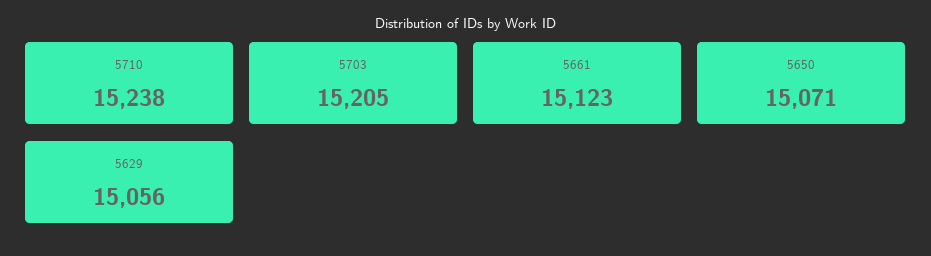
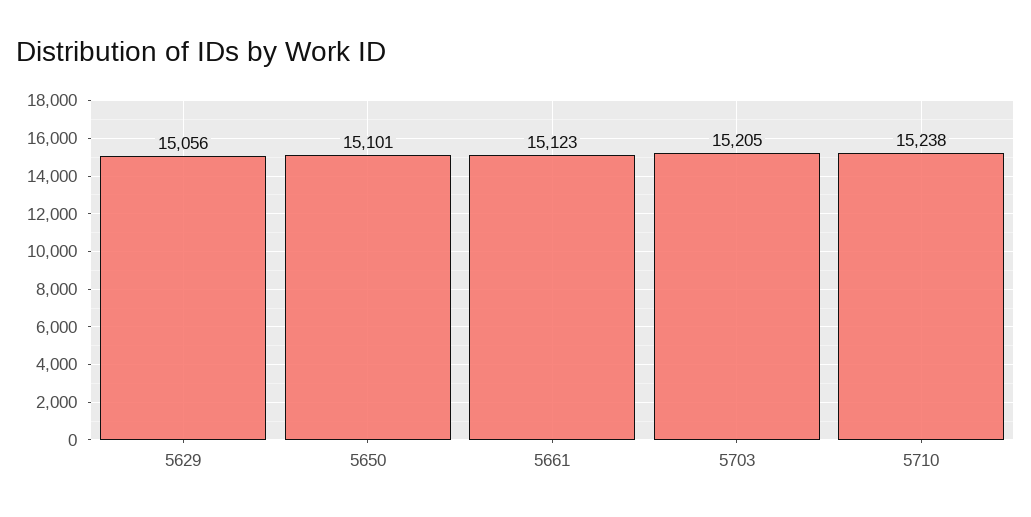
5650: 15071 -> 15101

